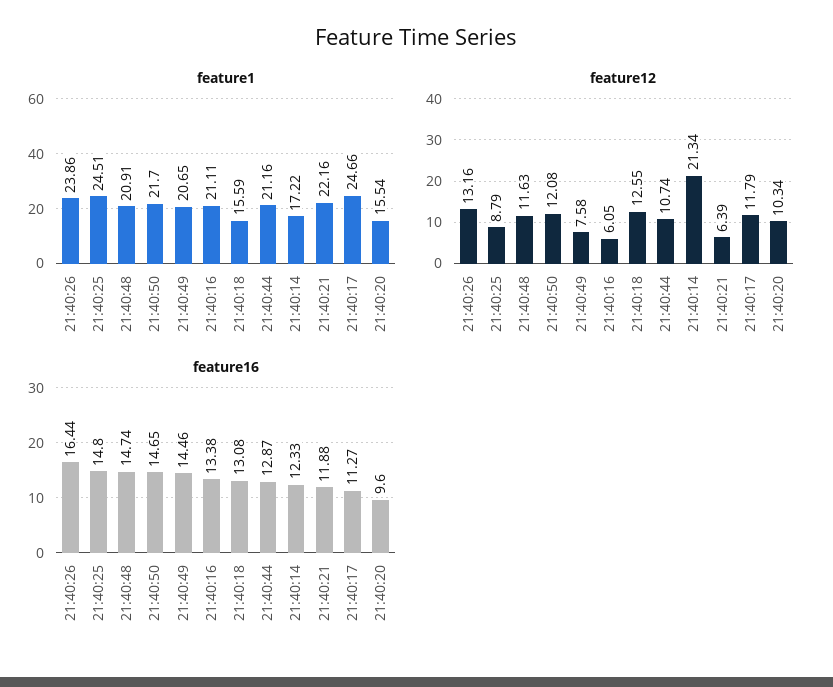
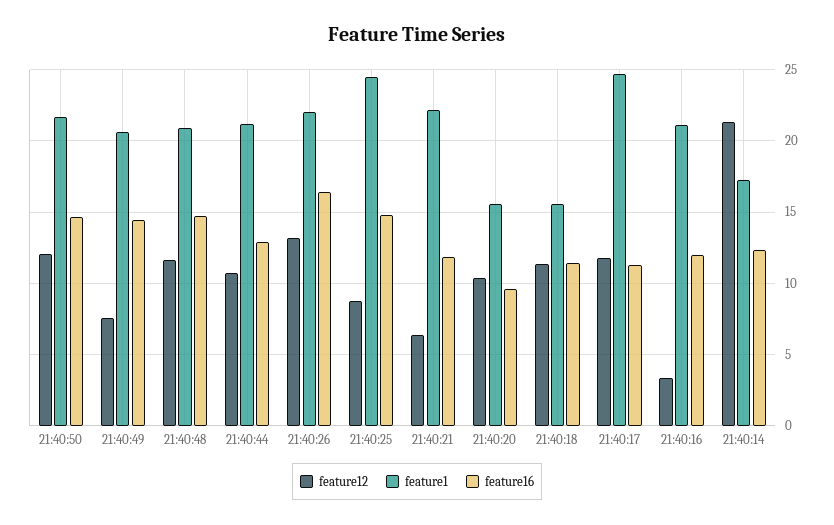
feature1, 21:40:26: 23.86 -> 22
feature12, 21:40:16: 6.05 -> 3.5
feature12, 21:40:18: 12.55 -> 11.5
feature16, 21:40:16: 13.38 -> 12
feature16, 21:40:18: 13.08 -> 11.5

